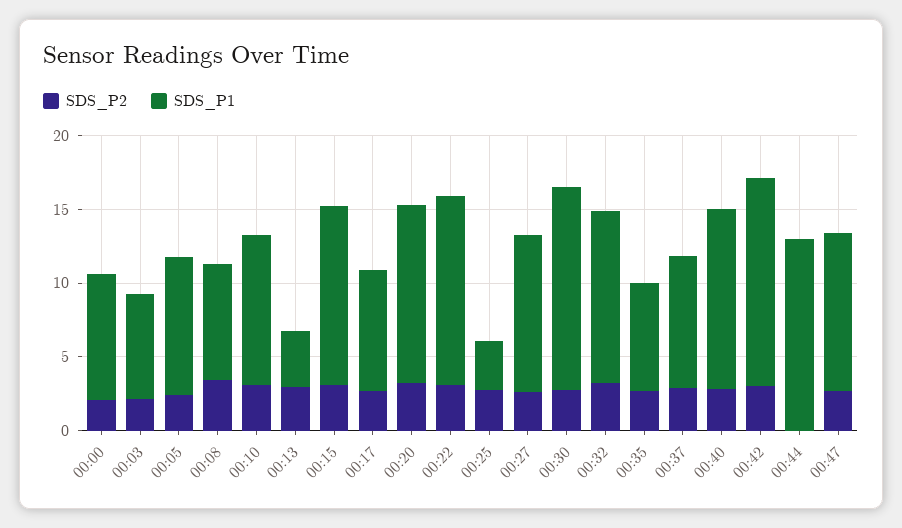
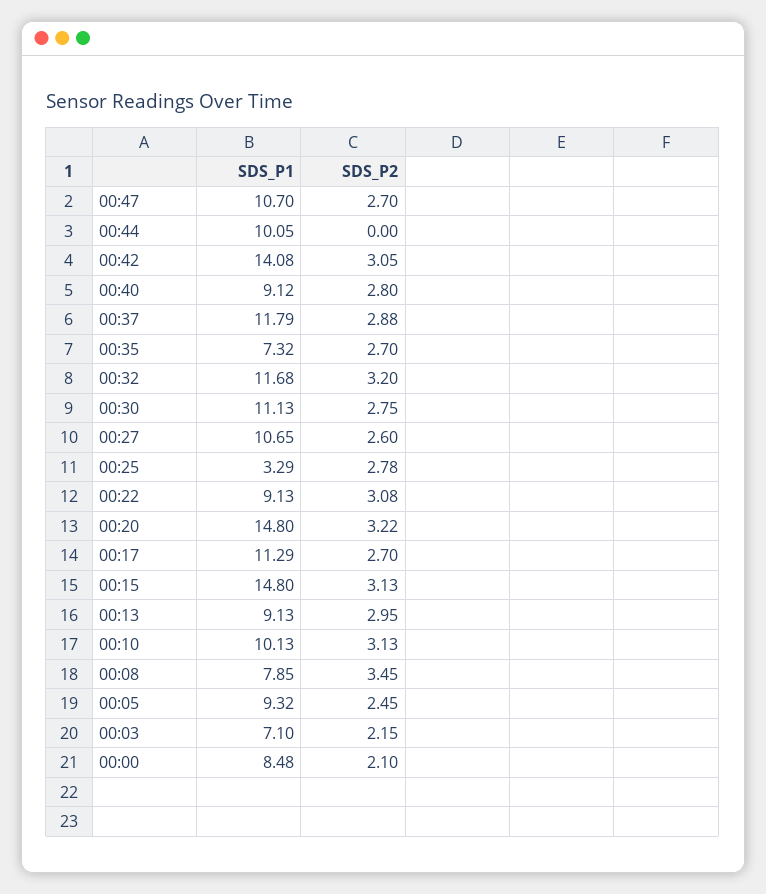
SDS_P1, 00:13: 4 -> 9.13
SDS_P1, 00:15: 12 -> 14.8
SDS_P1, 00:17: 8 -> 11.29
SDS_P1, 00:20: 12 -> 14.8
SDS_P1, 00:22: 13 -> 9.13
SDS_P1, 00:30: 14 -> 11.13
SDS_P1, 00:37: 9 -> 11.79
SDS_P1, 00:40: 12 -> 9.12
SDS_P1, 00:44: 13 -> 10.05

